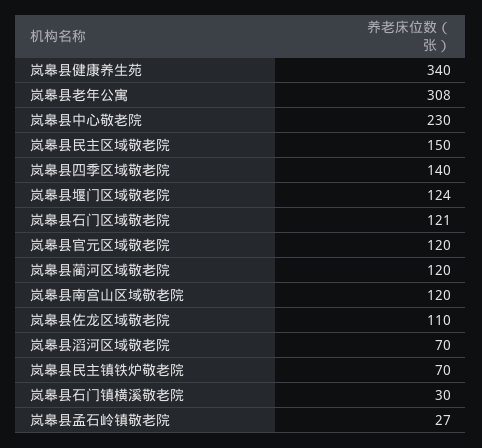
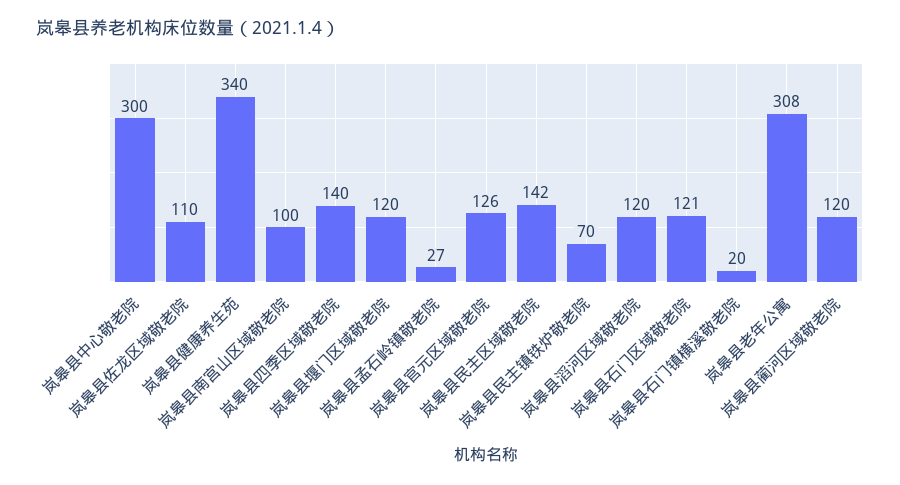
岚皋县中心敬老院: 230 -> 300
岚皋县民主区域敬老院: 150 -> 142
岚皋县堰门区域敬老院: 124 -> 120
岚皋县官元区域敬老院: 120 -> 126
岚皋县南宫山区域敬老院: 120 -> 100
岚皋县滔河区域敬老院: 70 -> 120
岚皋县石门镇横溪敬老院: 30 -> 20

